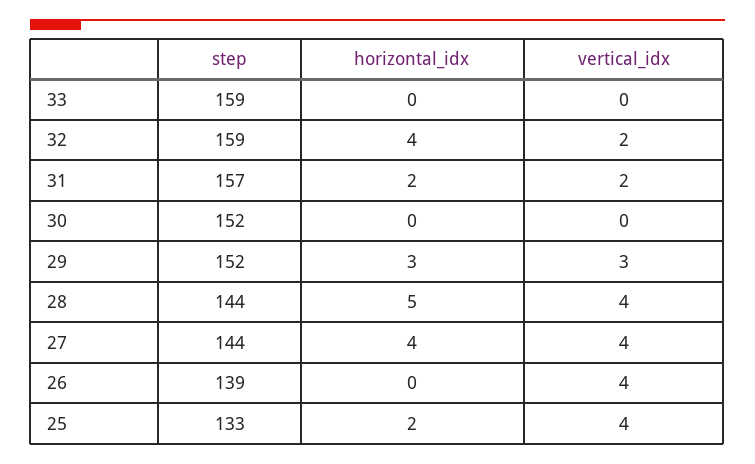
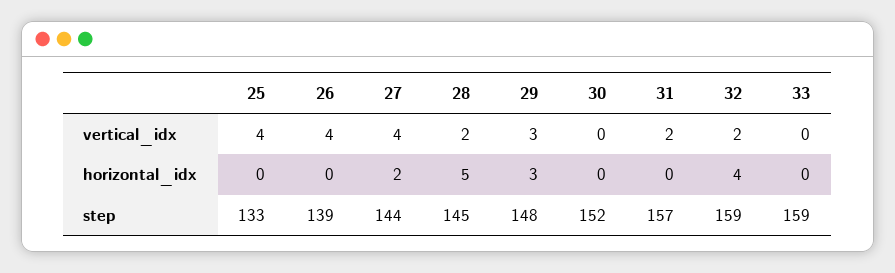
horizontal_idx, 31: 2 -> 0
step, 29: 152 -> 148
step, 28: 144 -> 145
vertical_idx, 28: 4 -> 2
horizontal_idx, 27: 4 -> 2
horizontal_idx, 25: 2 -> 0

